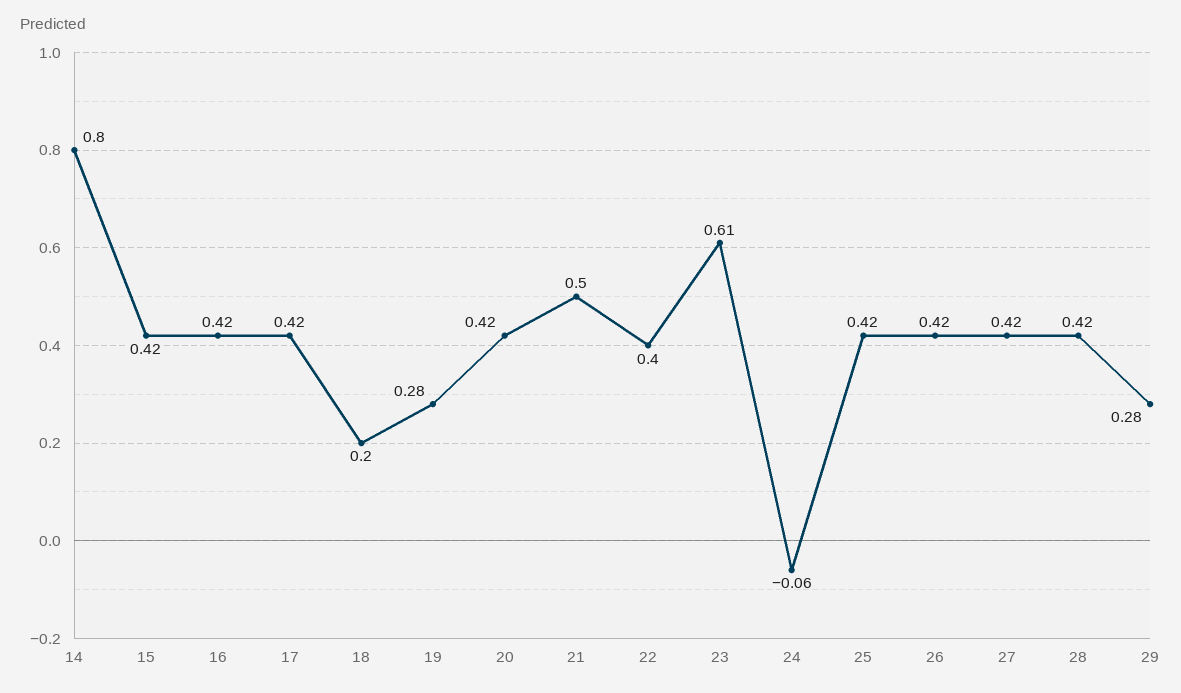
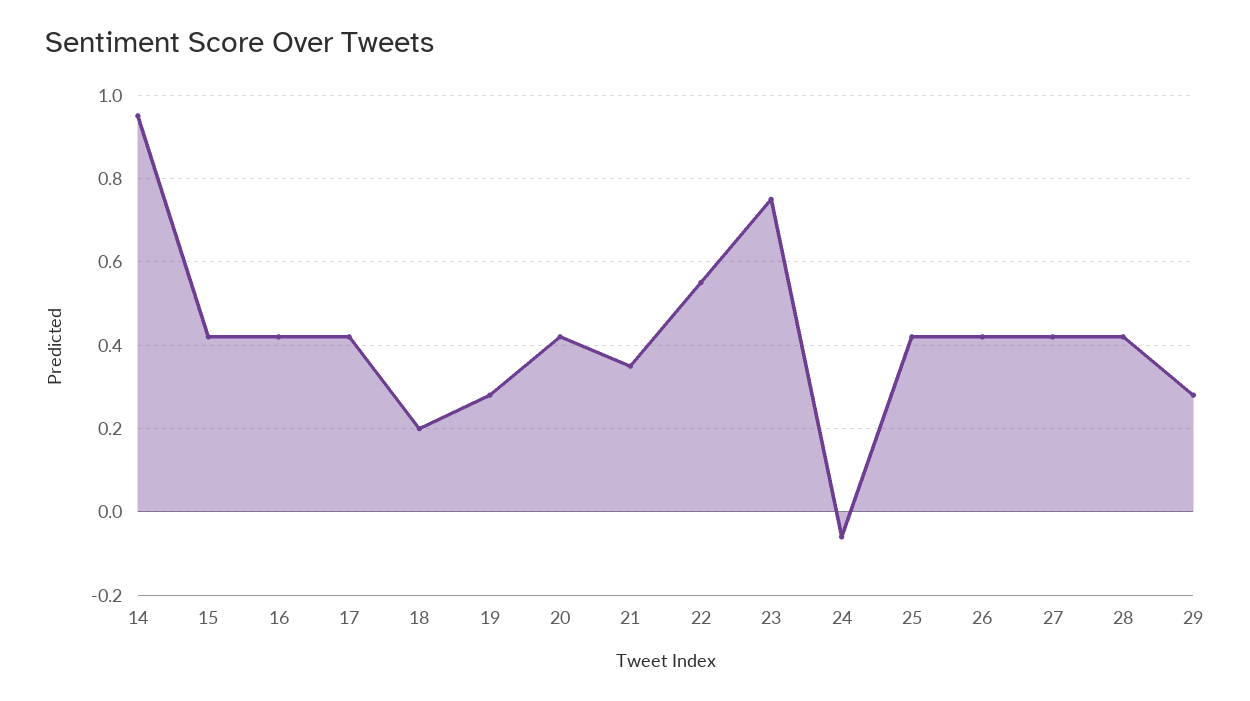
14: 0.8 -> 0.95
21: 0.5 -> 0.35
22: 0.4 -> 0.55
23: 0.61 -> 0.75

